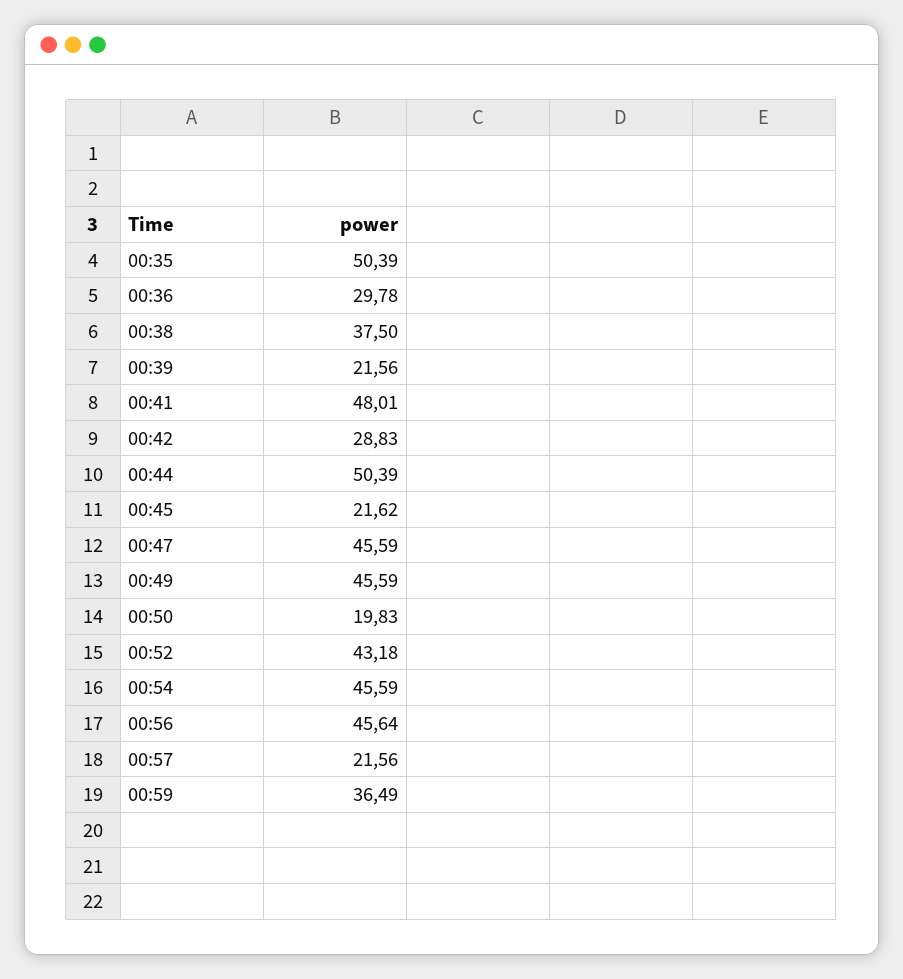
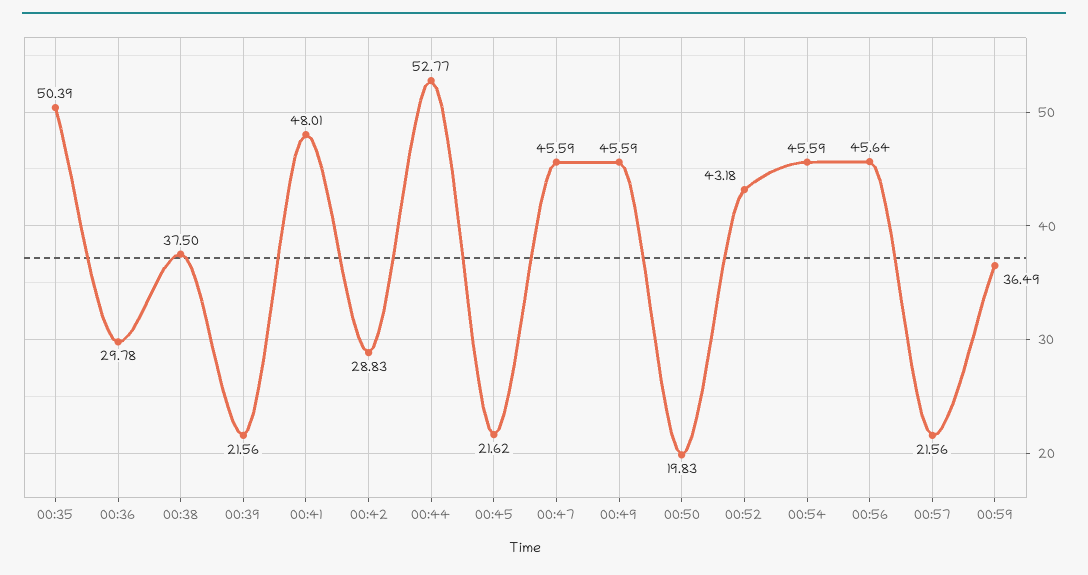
00:44: 50.39 -> 52.77

